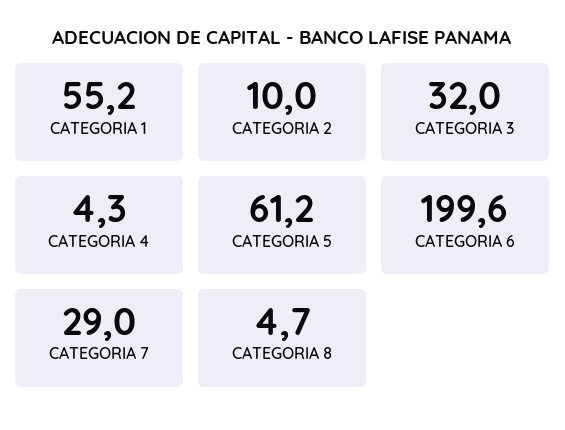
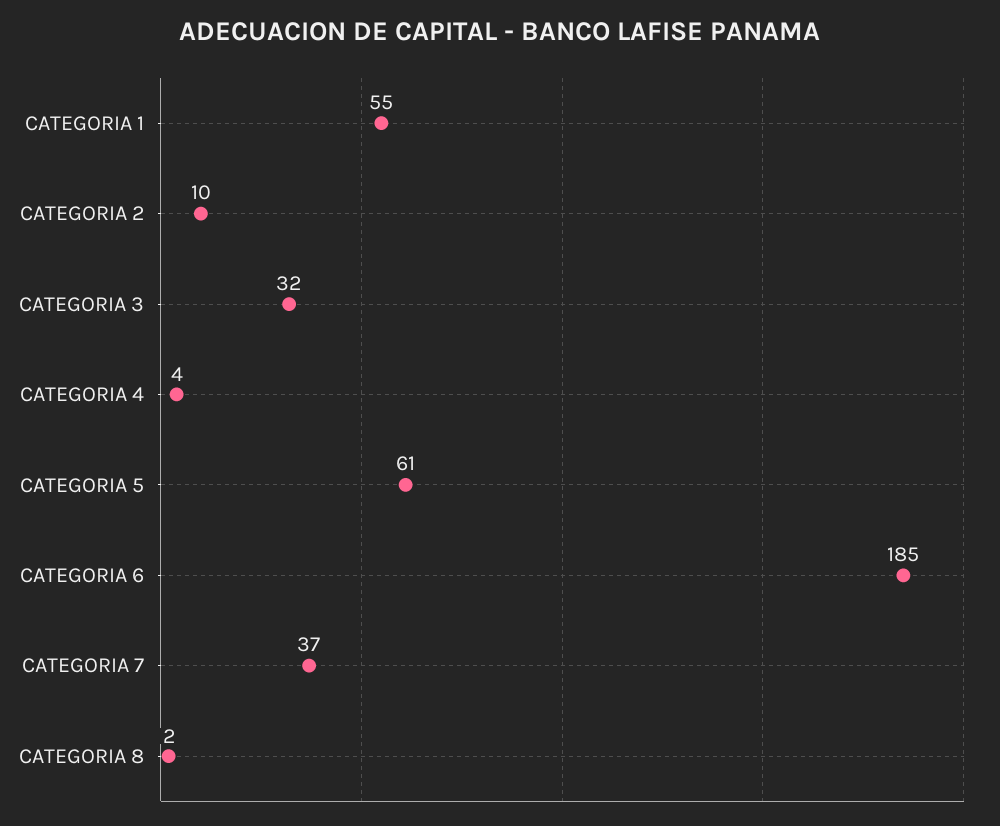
CATEGORIA 6: 199.6 -> 185
CATEGORIA 7: 29 -> 37
CATEGORIA 8: 4.7 -> 2

